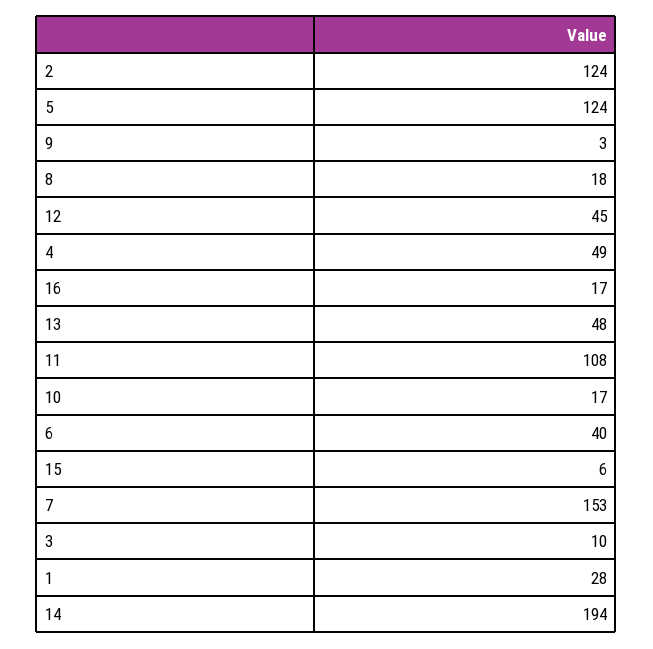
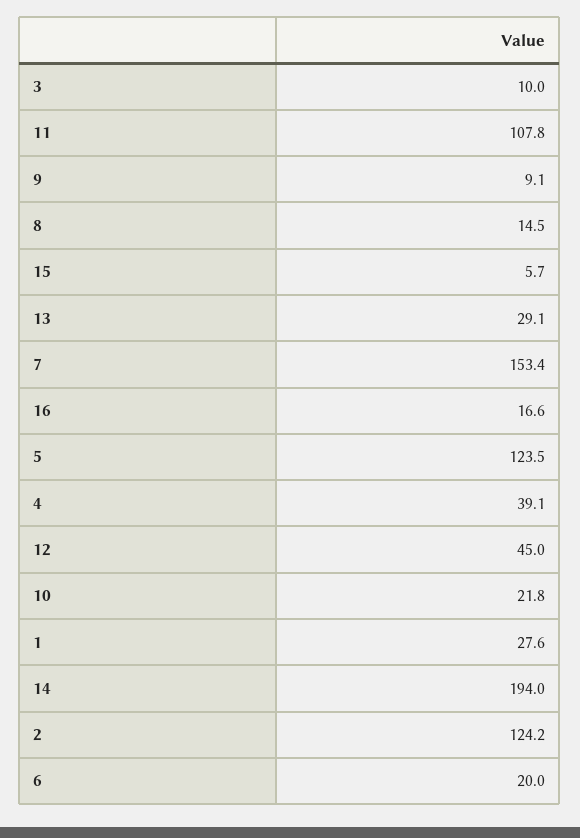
9: 3 -> 9.1
8: 18 -> 14.5
4: 49 -> 39.1
13: 48 -> 29.1
10: 17 -> 21.8
6: 40 -> 20

